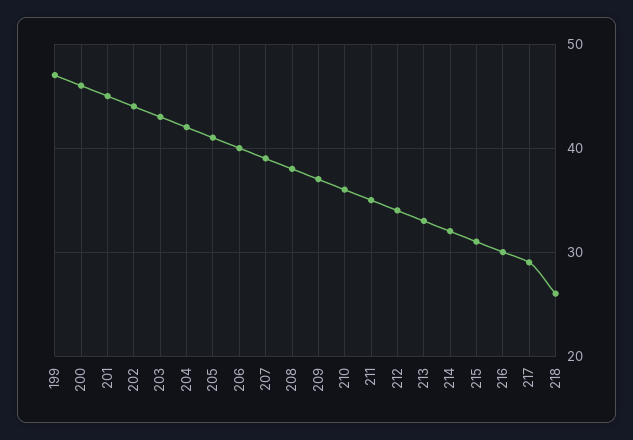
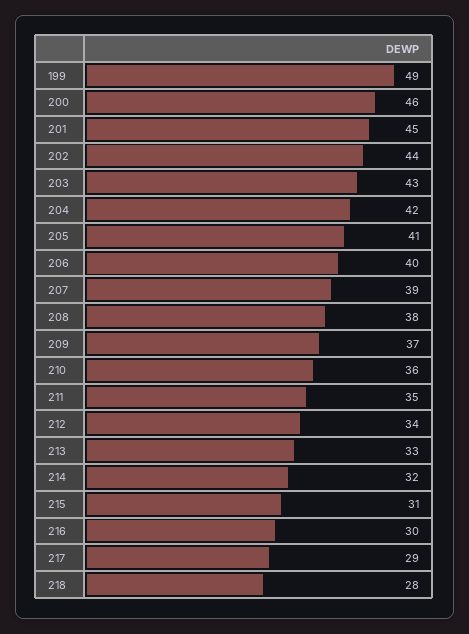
199: 47 -> 49
218: 26 -> 28

